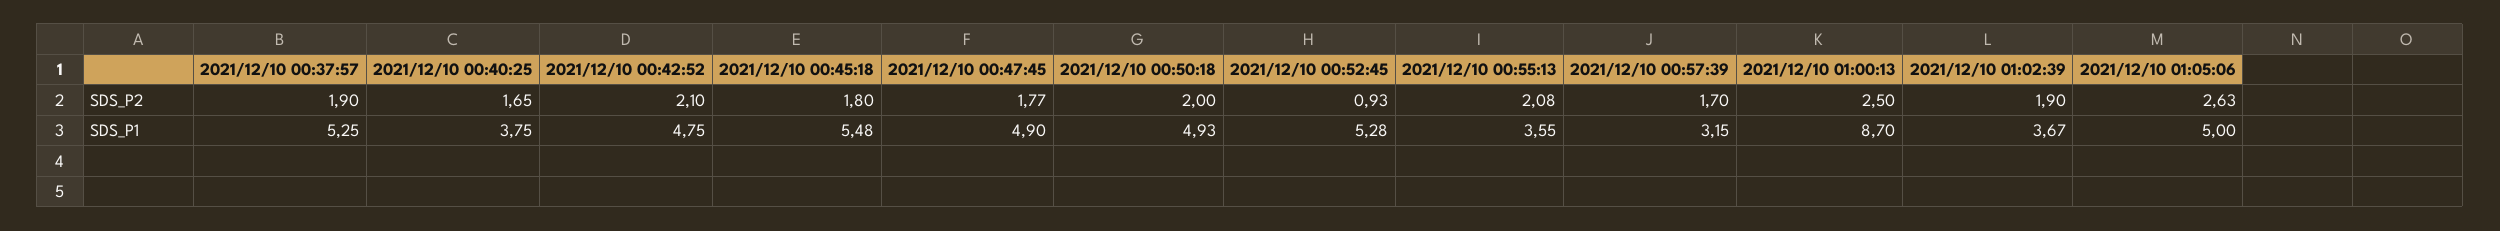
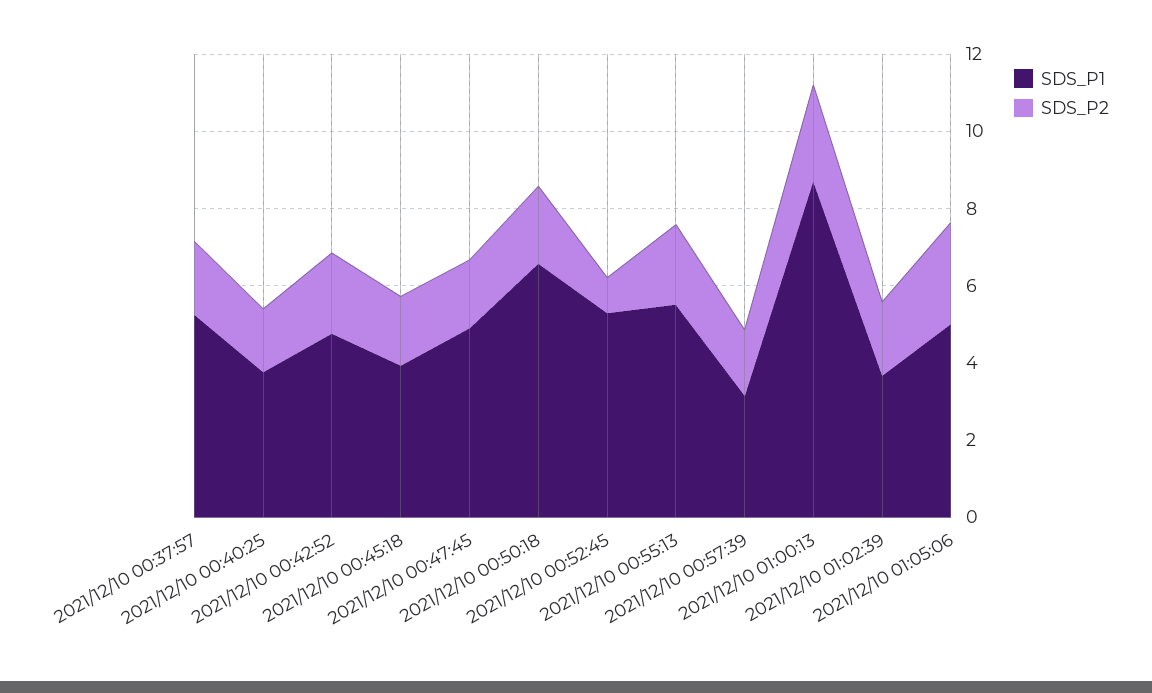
SDS_P1, 2021/12/10 00:45:18: 5.48 -> 4
SDS_P1, 2021/12/10 00:50:18: 4.93 -> 6.5
SDS_P1, 2021/12/10 00:55:13: 3.55 -> 5.5

